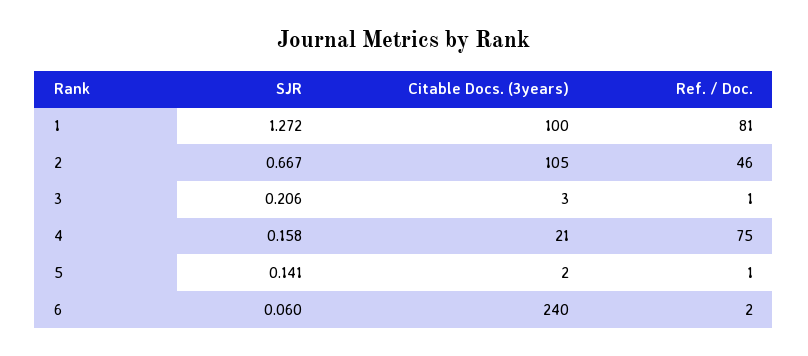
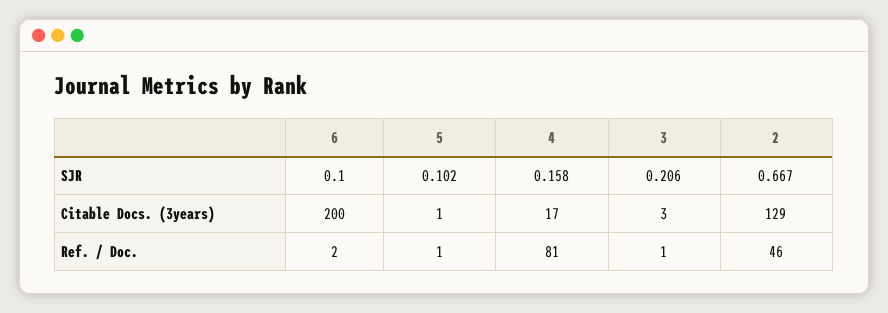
SJR, 1: 1.272 -> none
Citable Docs. (3years), 1: 100 -> none
Ref. / Doc., 1: 81 -> none
Citable Docs. (3years), 2: 105 -> 129
Citable Docs. (3years), 4: 21 -> 17
Ref. / Doc., 4: 75 -> 81
SJR, 5: 0.141 -> 0.102
Citable Docs. (3years), 5: 2 -> 1
SJR, 6: 0.06 -> 0.1
Citable Docs. (3years), 6: 240 -> 200

